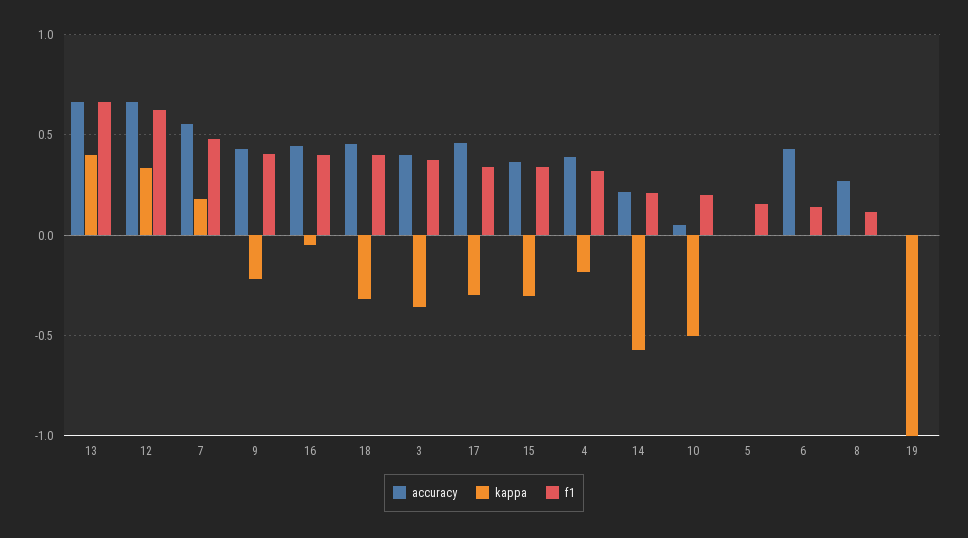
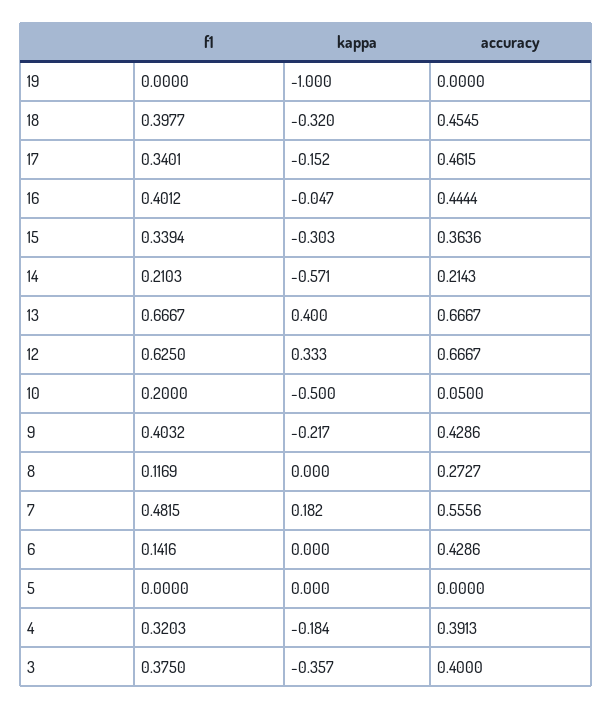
kappa, 17: -0.3 -> -0.152
f1, 5: 0.15 -> 0

